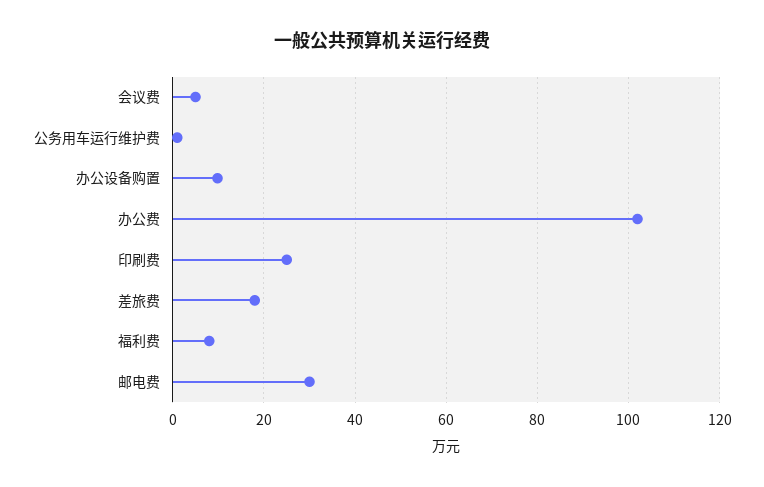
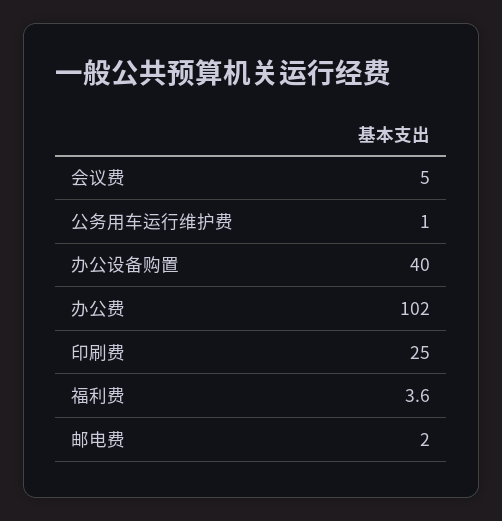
办公设备购置: 10 -> 40
差旅费: 18 -> none
福利费: 8 -> 3.6
邮电费: 30 -> 2

